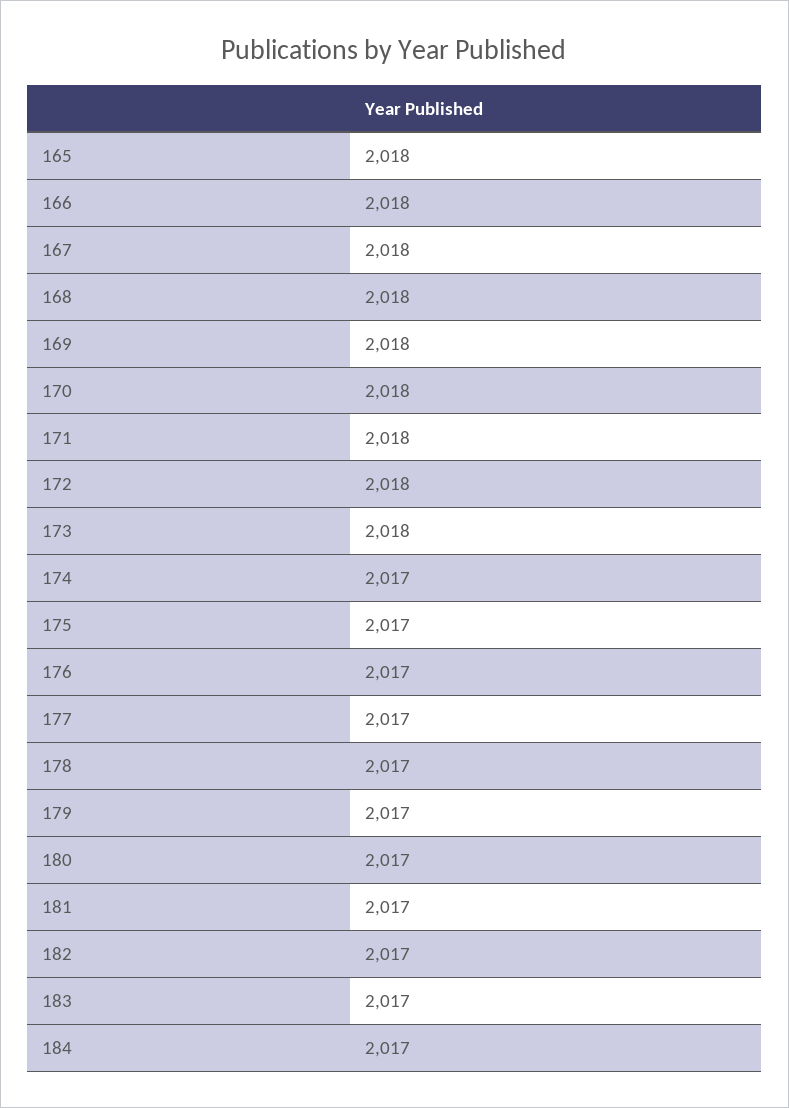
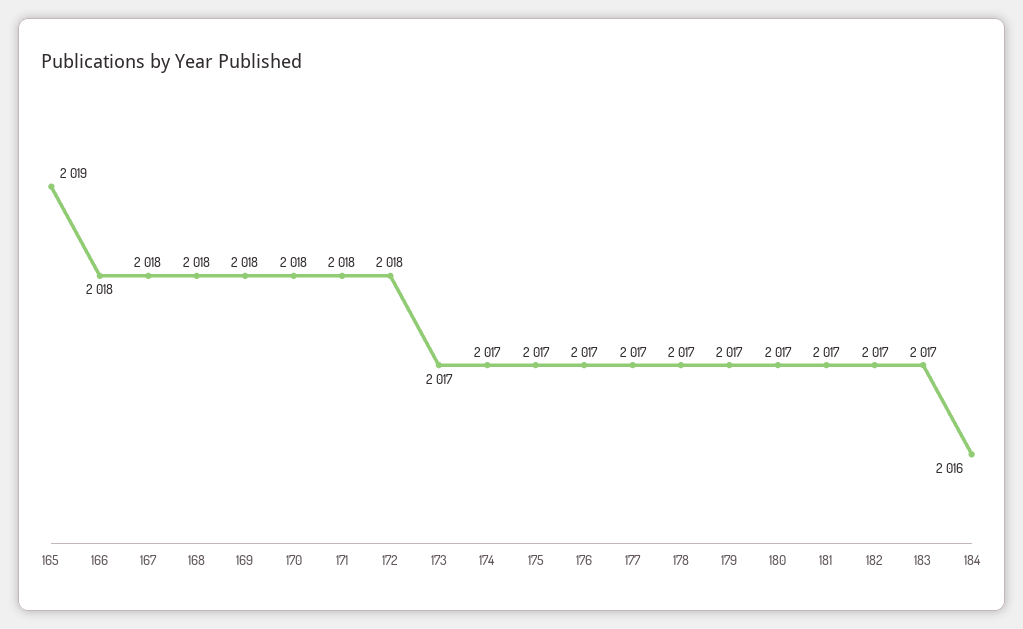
165: 2018 -> 2019
173: 2018 -> 2017
184: 2017 -> 2016

